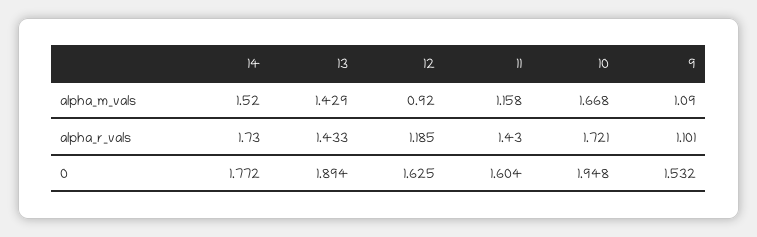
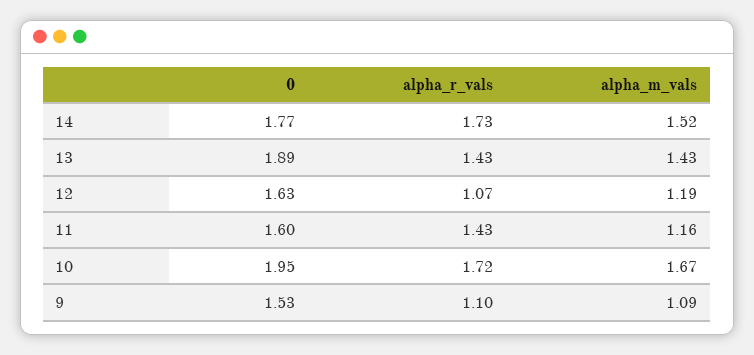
12, alpha_m_vals: 0.92 -> 1.19
12, alpha_r_vals: 1.185 -> 1.07

